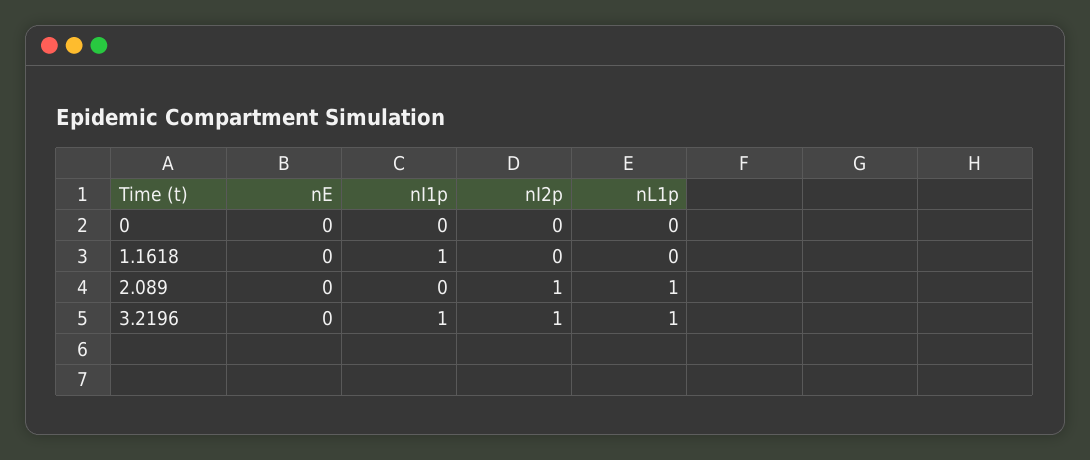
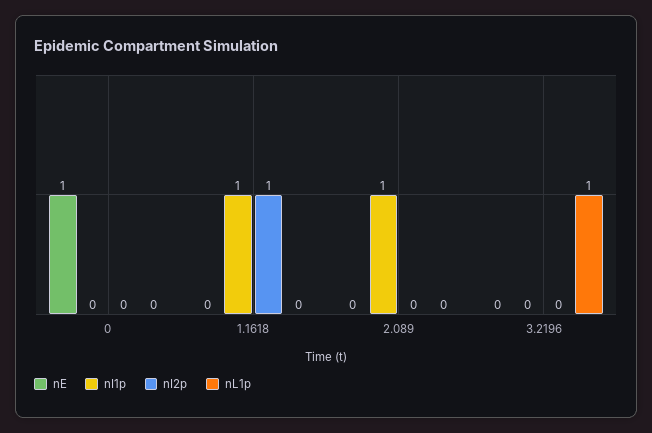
nE, 0: 0 -> 1
nI2p, 1.1618: 0 -> 1
nI1p, 2.089: 0 -> 1
nI2p, 2.089: 1 -> 0
nL1p, 2.089: 1 -> 0
nI1p, 3.2196: 1 -> 0
nI2p, 3.2196: 1 -> 0

